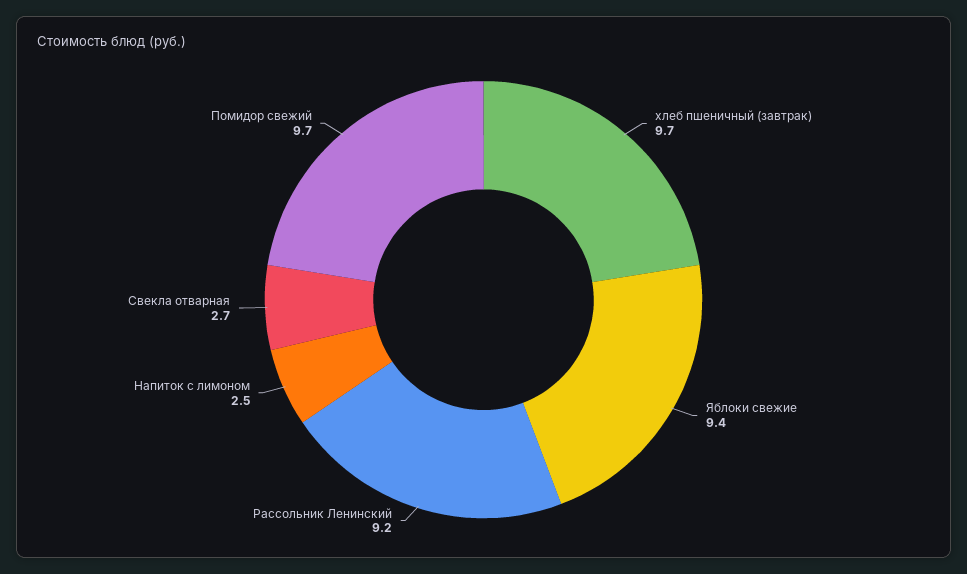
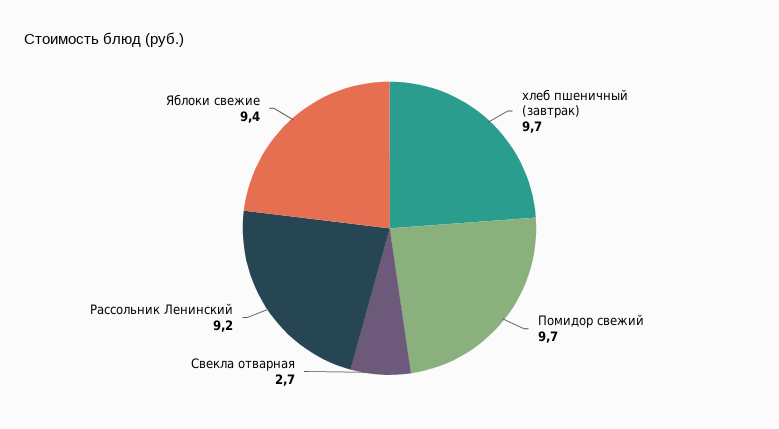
Напиток с лимоном: 2.5 -> none

